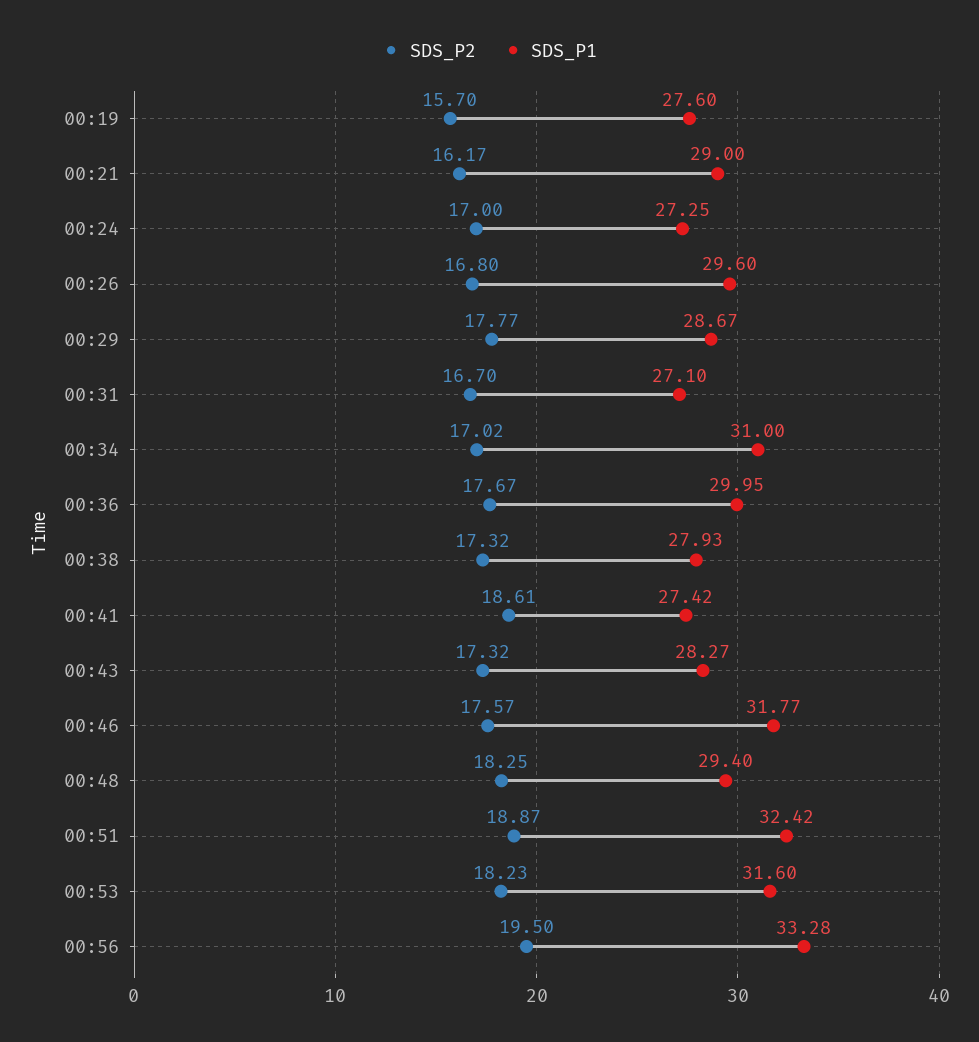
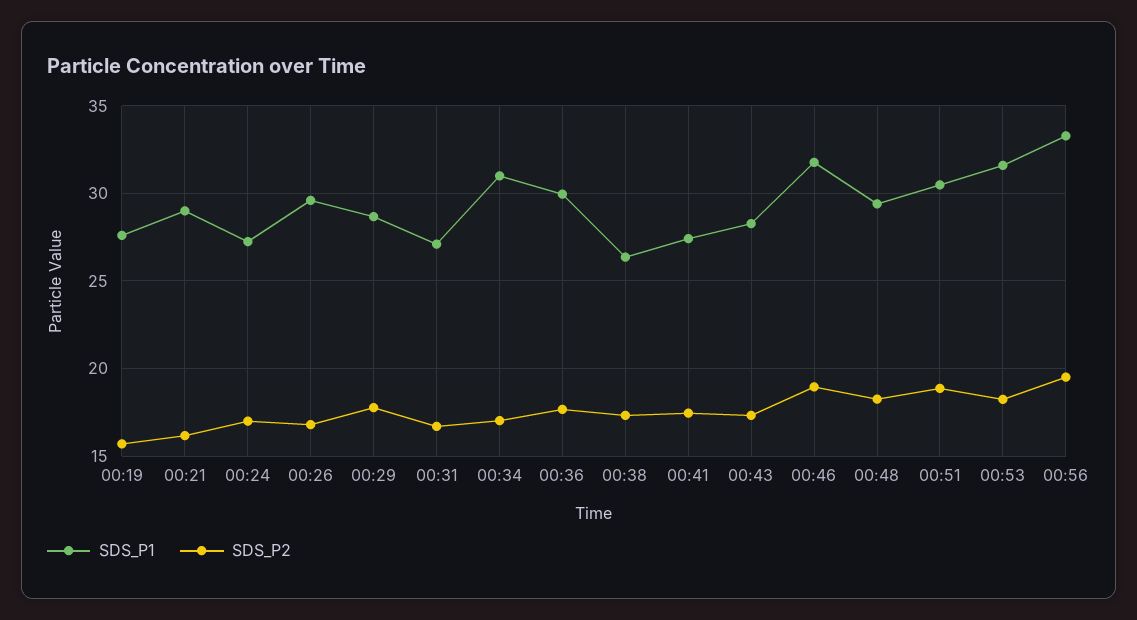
SDS_P1, 00:38: 27.93 -> 26.5
SDS_P2, 00:41: 18.61 -> 17.5
SDS_P2, 00:46: 17.57 -> 19
SDS_P1, 00:51: 32.42 -> 30.5

